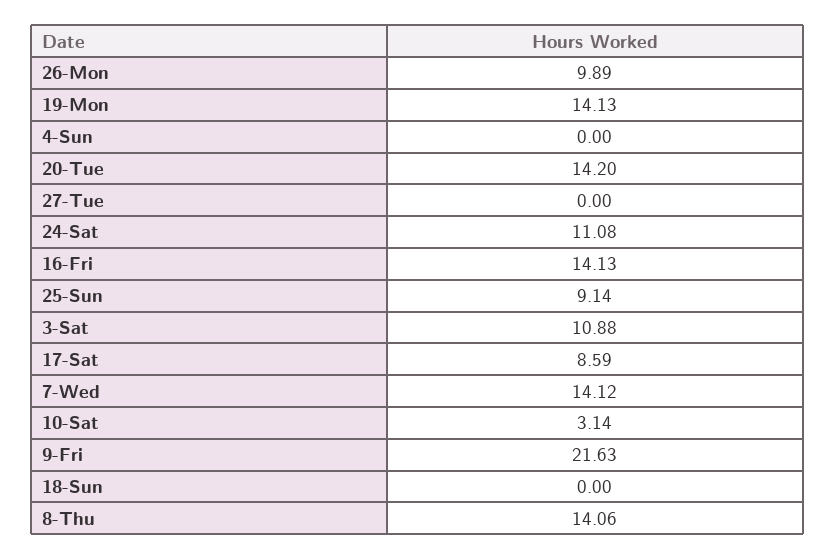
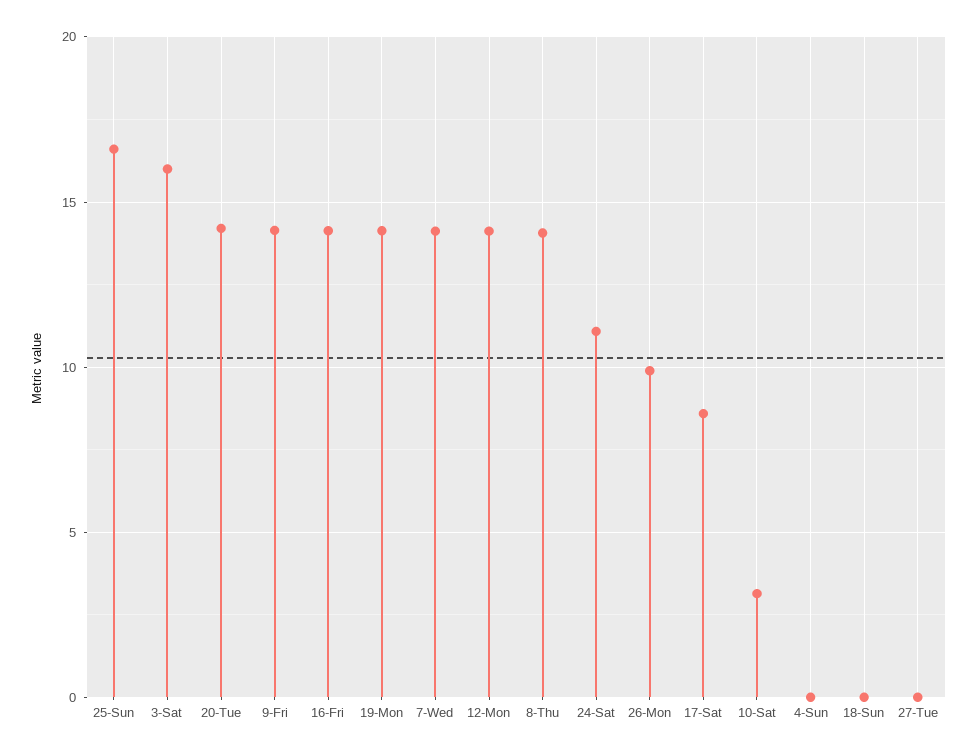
25-Sun: 9.14 -> 16.5
3-Sat: 10.88 -> 16
9-Fri: 21.63 -> 14
12-Mon: none -> 14

